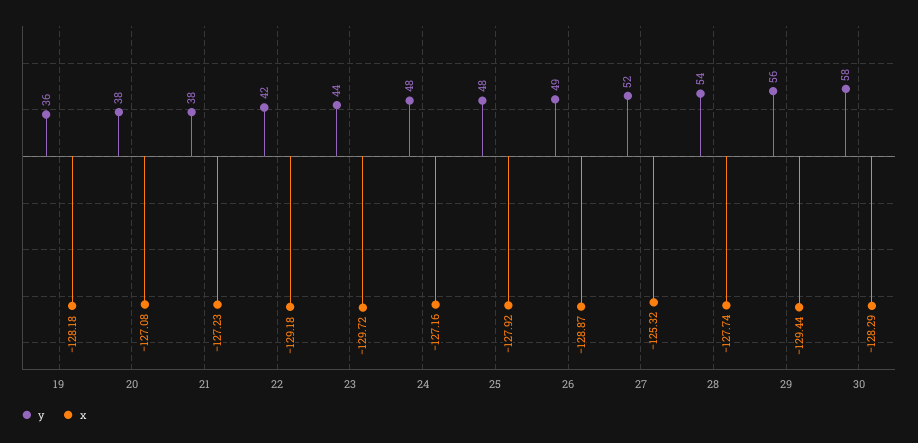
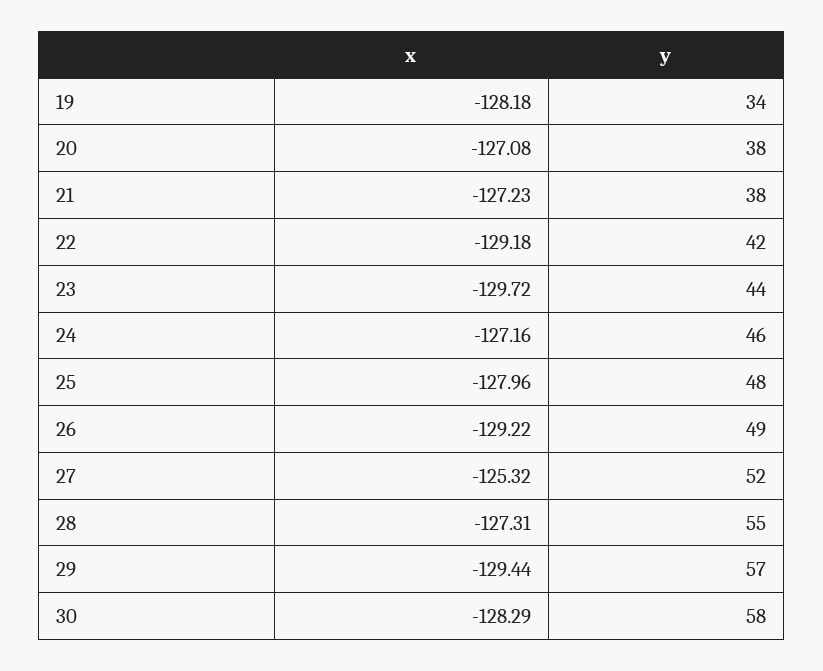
y, 19: 36 -> 34
y, 24: 48 -> 46
x, 25: -127.92 -> -127.96
x, 26: -128.87 -> -129.22
y, 28: 54 -> 55
x, 28: -127.74 -> -127.31
y, 29: 56 -> 57

